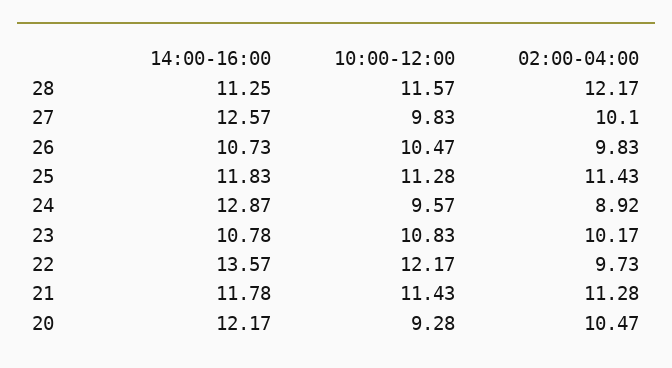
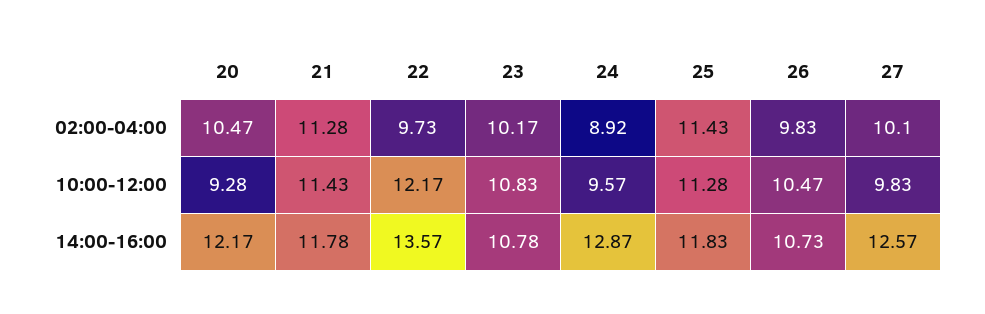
14:00-16:00, 28: 11.25 -> none
10:00-12:00, 28: 11.57 -> none
02:00-04:00, 28: 12.17 -> none

